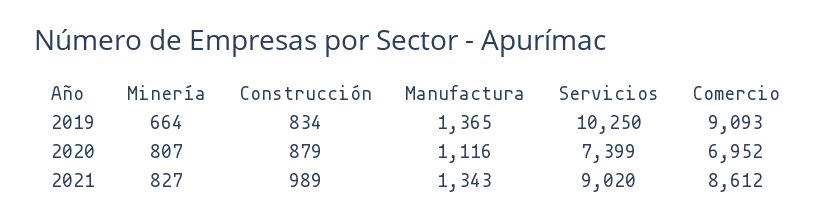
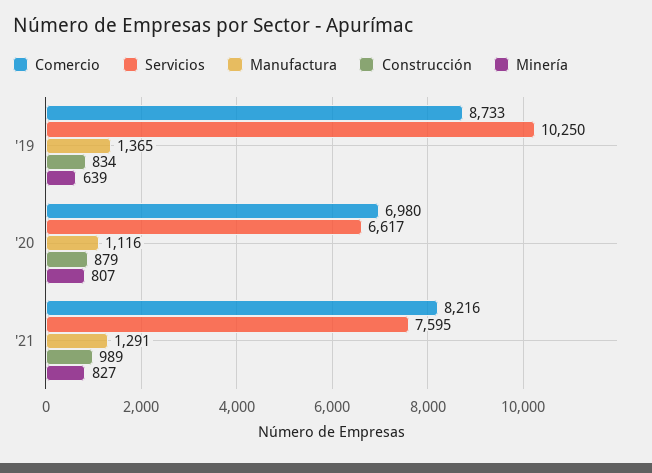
Minería, 2019: 664 -> 639
Comercio, 2019: 9093 -> 8733
Servicios, 2020: 7399 -> 6617
Comercio, 2020: 6952 -> 6980
Manufactura, 2021: 1343 -> 1291
Servicios, 2021: 9020 -> 7595
Comercio, 2021: 8612 -> 8216

